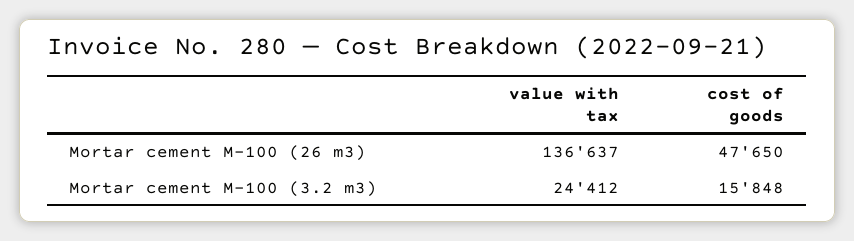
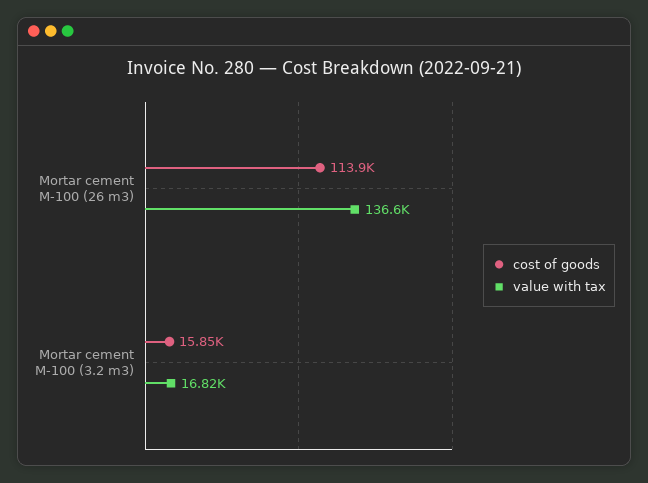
cost of goods, Mortar cement M-100 (26 m3): 47650 -> 113900
value with tax, Mortar cement M-100 (3.2 m3): 24412 -> 16820

